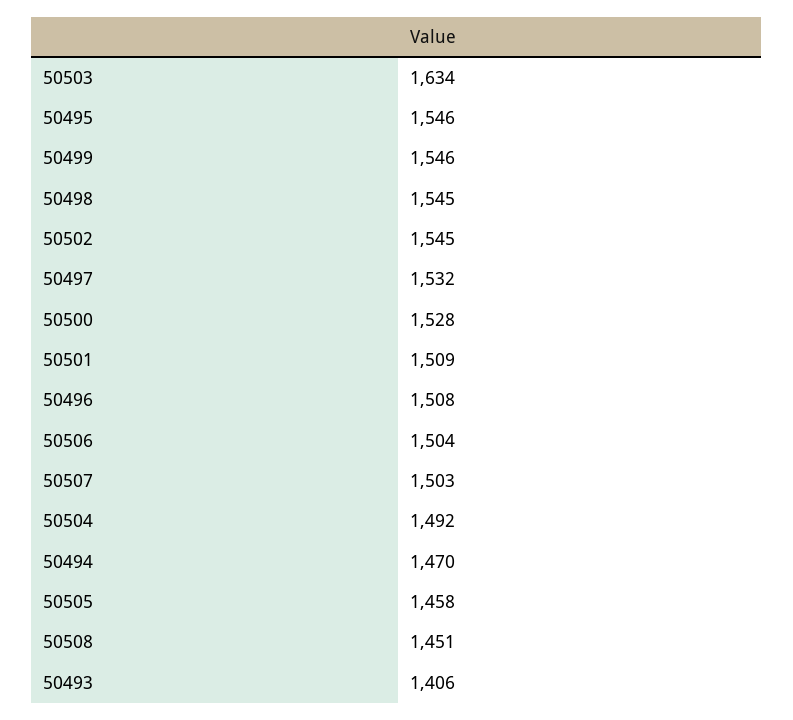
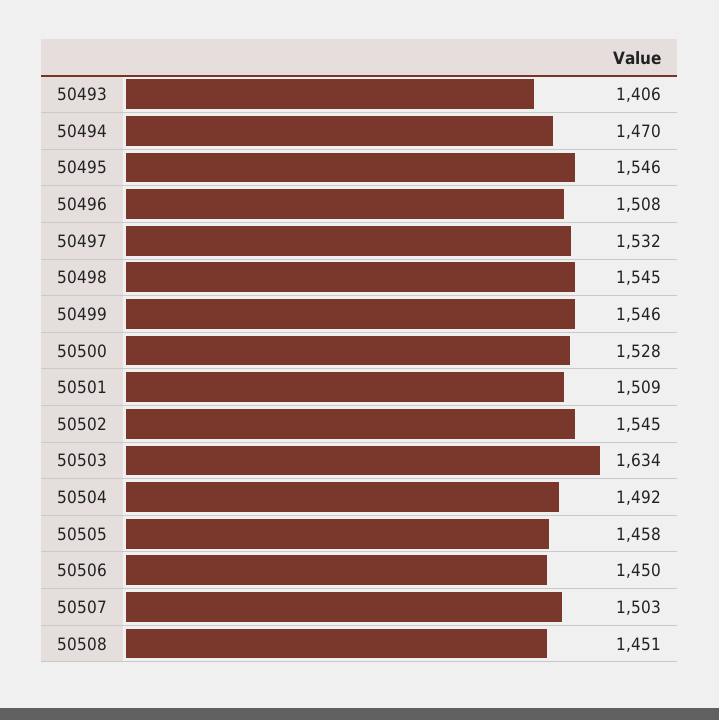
50506: 1504 -> 1450

